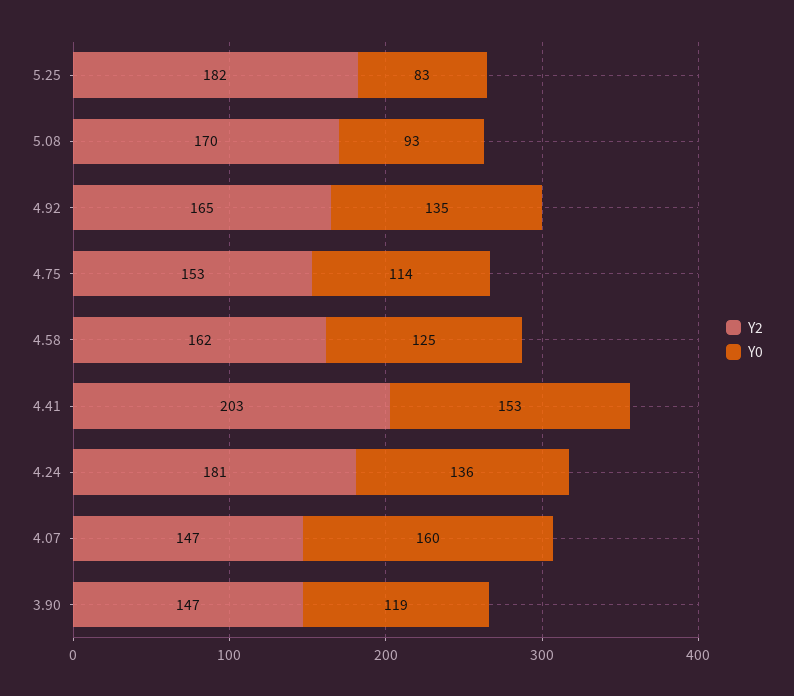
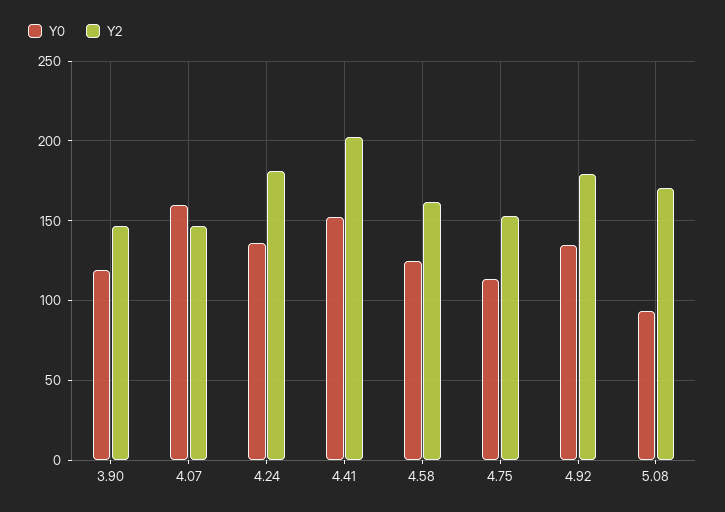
Y2, 5.25: 182 -> none
Y0, 5.25: 83 -> none
Y2, 4.92: 165 -> 180

